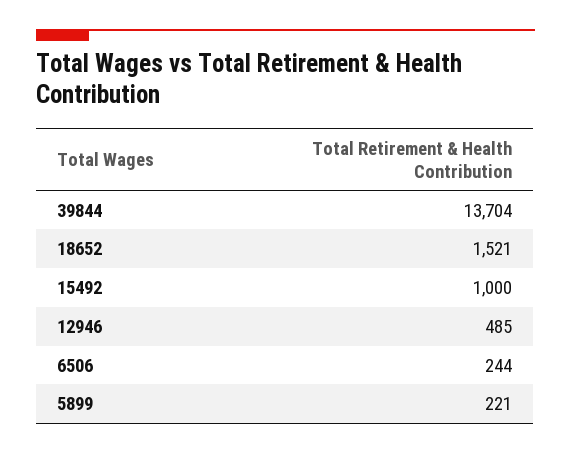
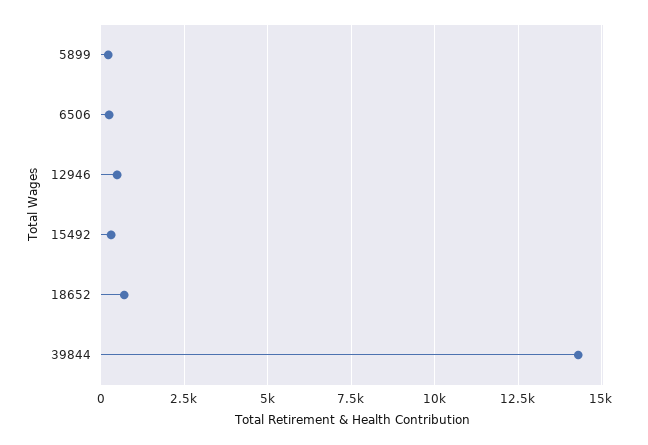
39844: 13704 -> 14250
18652: 1521 -> 750
15492: 1000 -> 250

